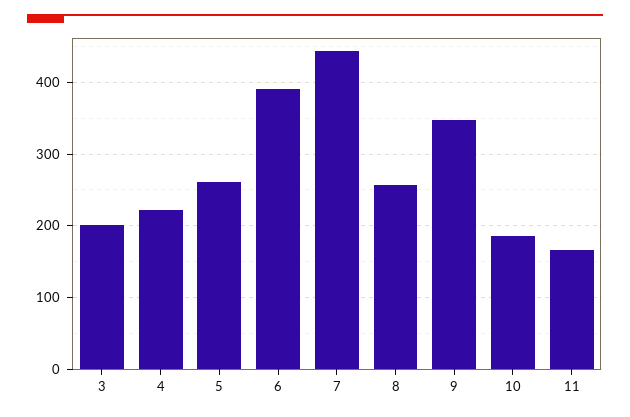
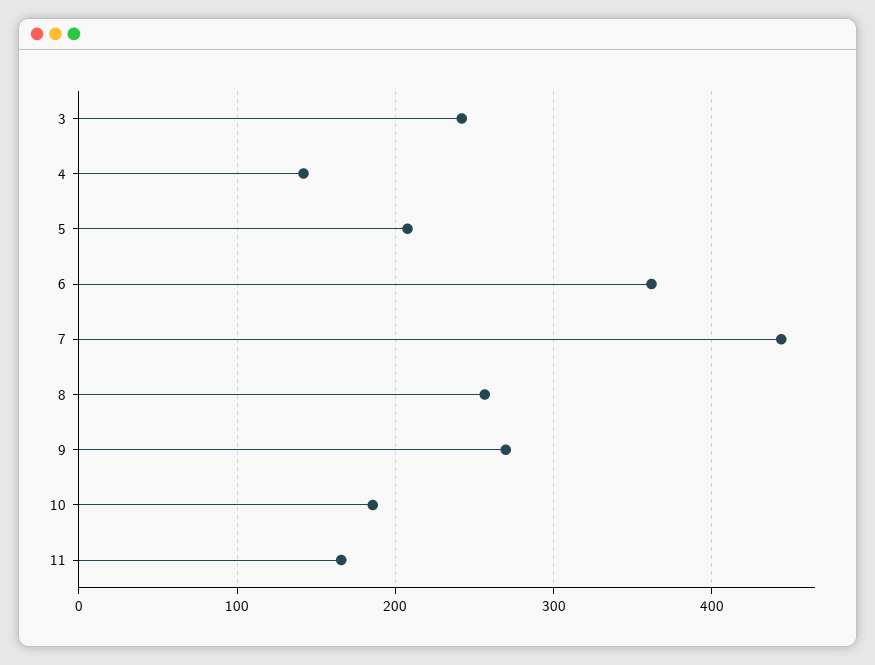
3: 200 -> 240
4: 220 -> 140
5: 260 -> 210
6: 390 -> 360
9: 350 -> 270

